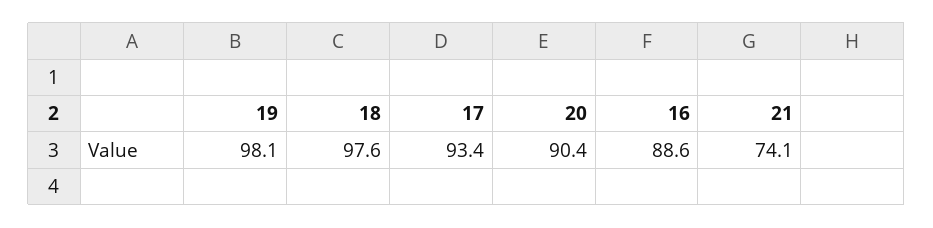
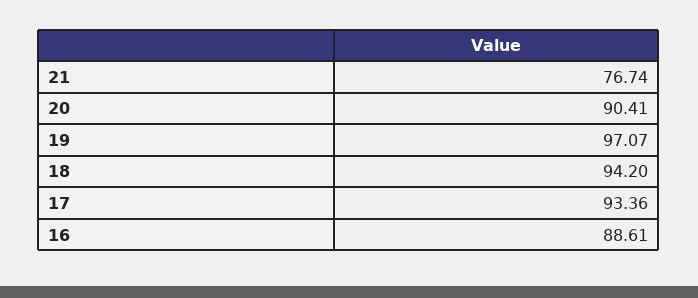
19: 98.1 -> 97.07
18: 97.6 -> 94.2
21: 74.1 -> 76.74

